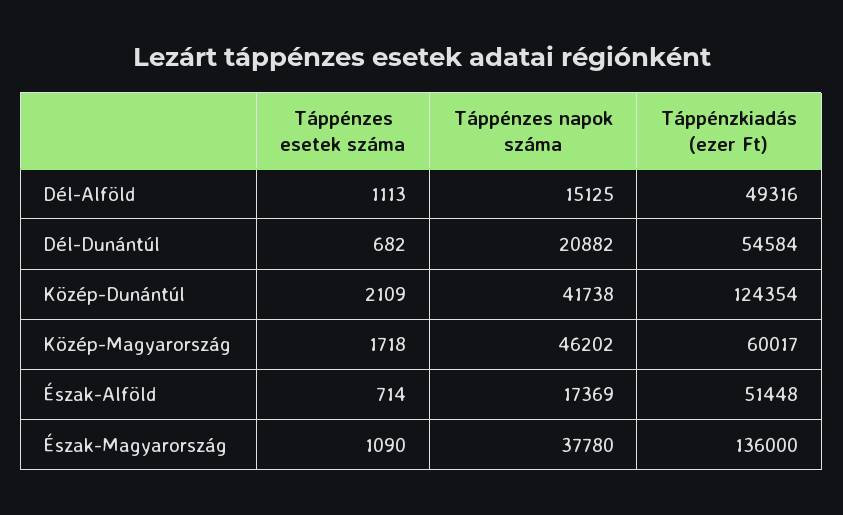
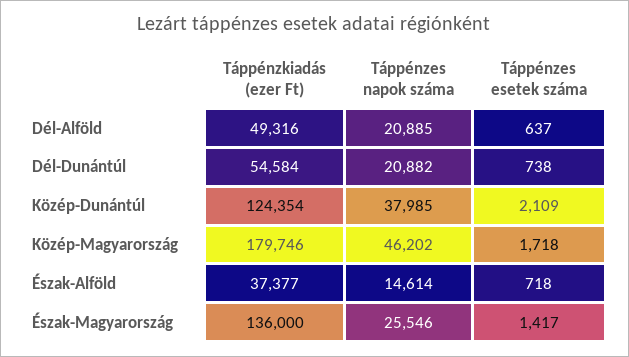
Táppénzes esetek száma, Dél-Alföld: 1113 -> 637
Táppénzes napok száma, Dél-Alföld: 15125 -> 20885
Táppénzes esetek száma, Dél-Dunántúl: 682 -> 738
Táppénzes napok száma, Közép-Dunántúl: 41738 -> 37985
Táppénzkiadás (ezer Ft), Közép-Magyarország: 60017 -> 179746
Táppénzes esetek száma, Észak-Alföld: 714 -> 718
Táppénzes napok száma, Észak-Alföld: 17369 -> 14614
Táppénzkiadás (ezer Ft), Észak-Alföld: 51448 -> 37377
Táppénzes esetek száma, Észak-Magyarország: 1090 -> 1417
Táppénzes napok száma, Észak-Magyarország: 37780 -> 25546

